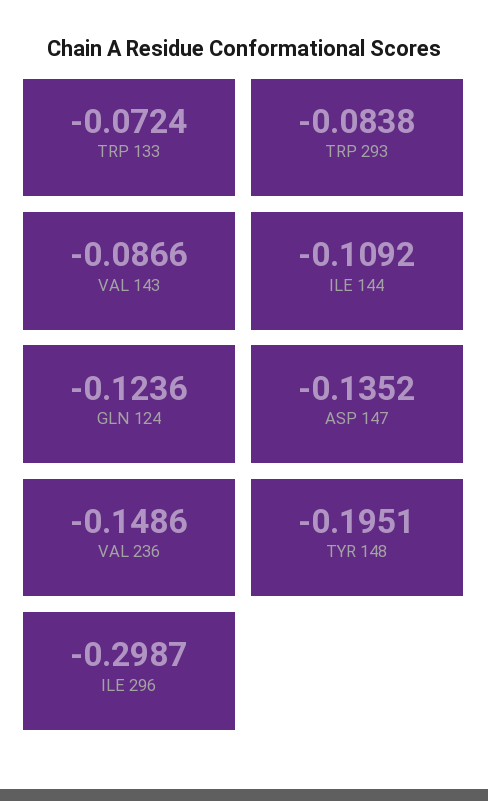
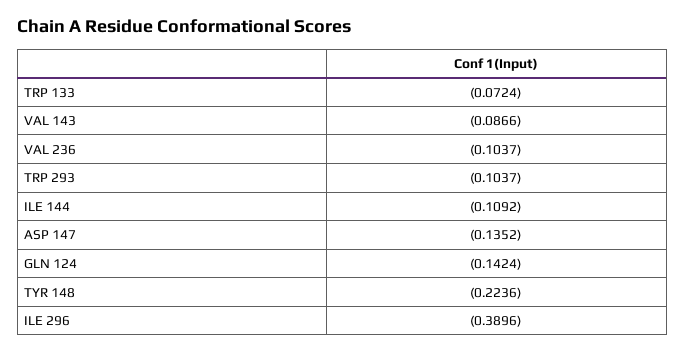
TRP 293: -0.0838 -> -0.1037
GLN 124: -0.1236 -> -0.1424
VAL 236: -0.1486 -> -0.1037
TYR 148: -0.1951 -> -0.2236
ILE 296: -0.2987 -> -0.3896

